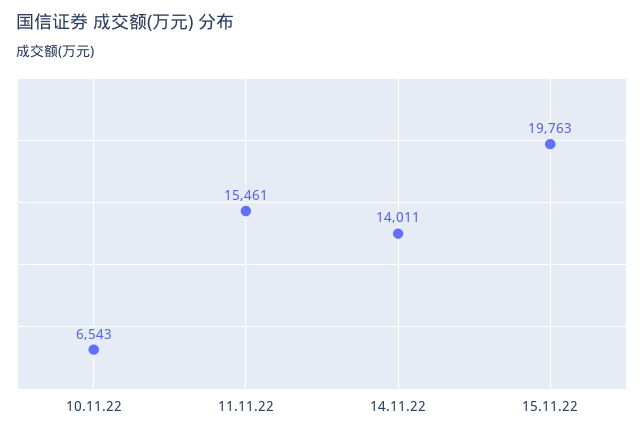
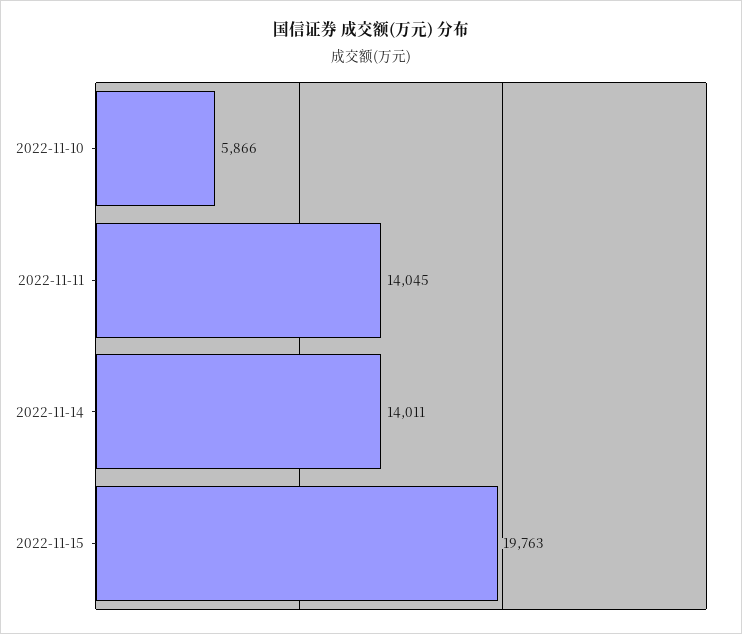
10.11.22: 6543 -> 5866
11.11.22: 15461 -> 14045

